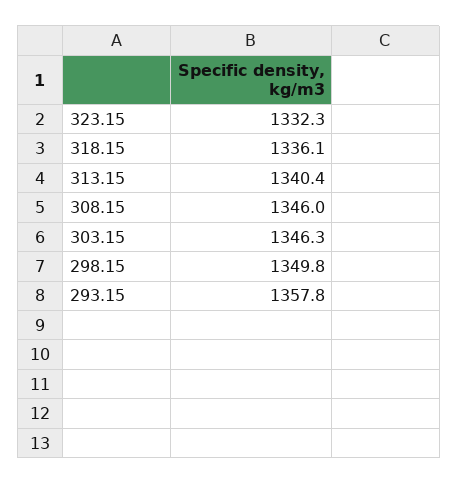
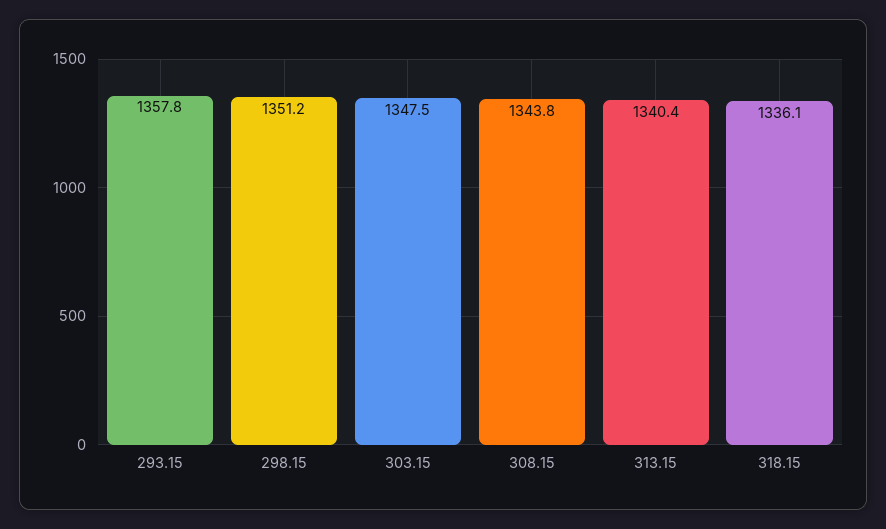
323.15: 1332.3 -> none
308.15: 1346 -> 1343.8
303.15: 1346.3 -> 1347.5
298.15: 1349.8 -> 1351.2

